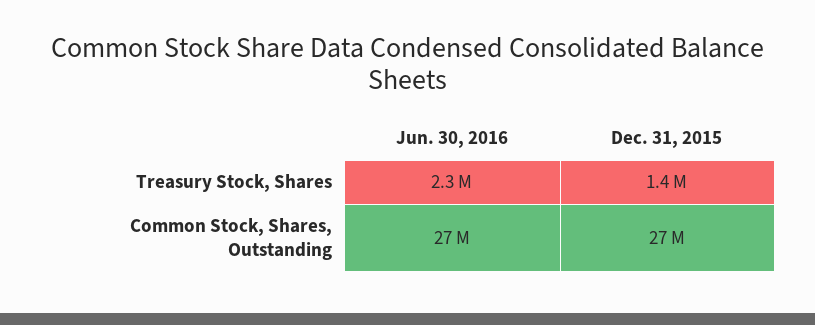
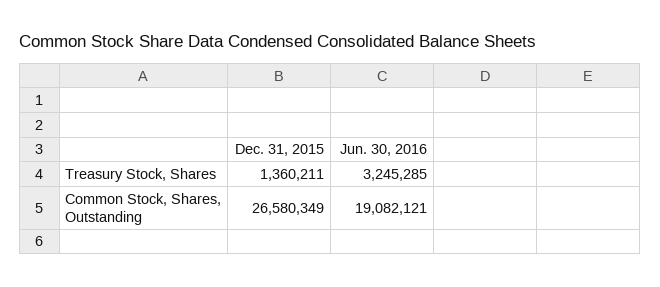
Jun. 30, 2016, Treasury Stock, Shares: 2300000 -> 3245285
Jun. 30, 2016, Common Stock, Shares, Outstanding: 27000000 -> 19082121

